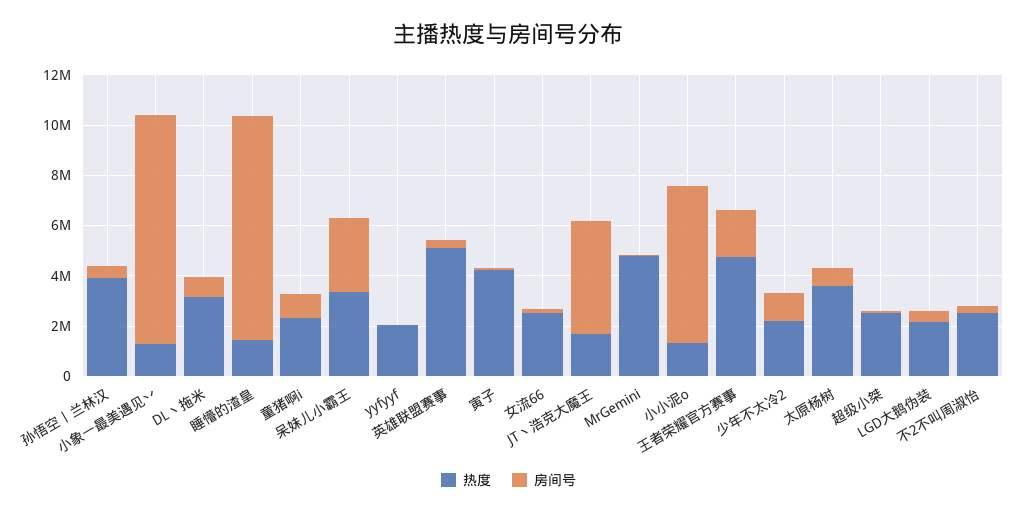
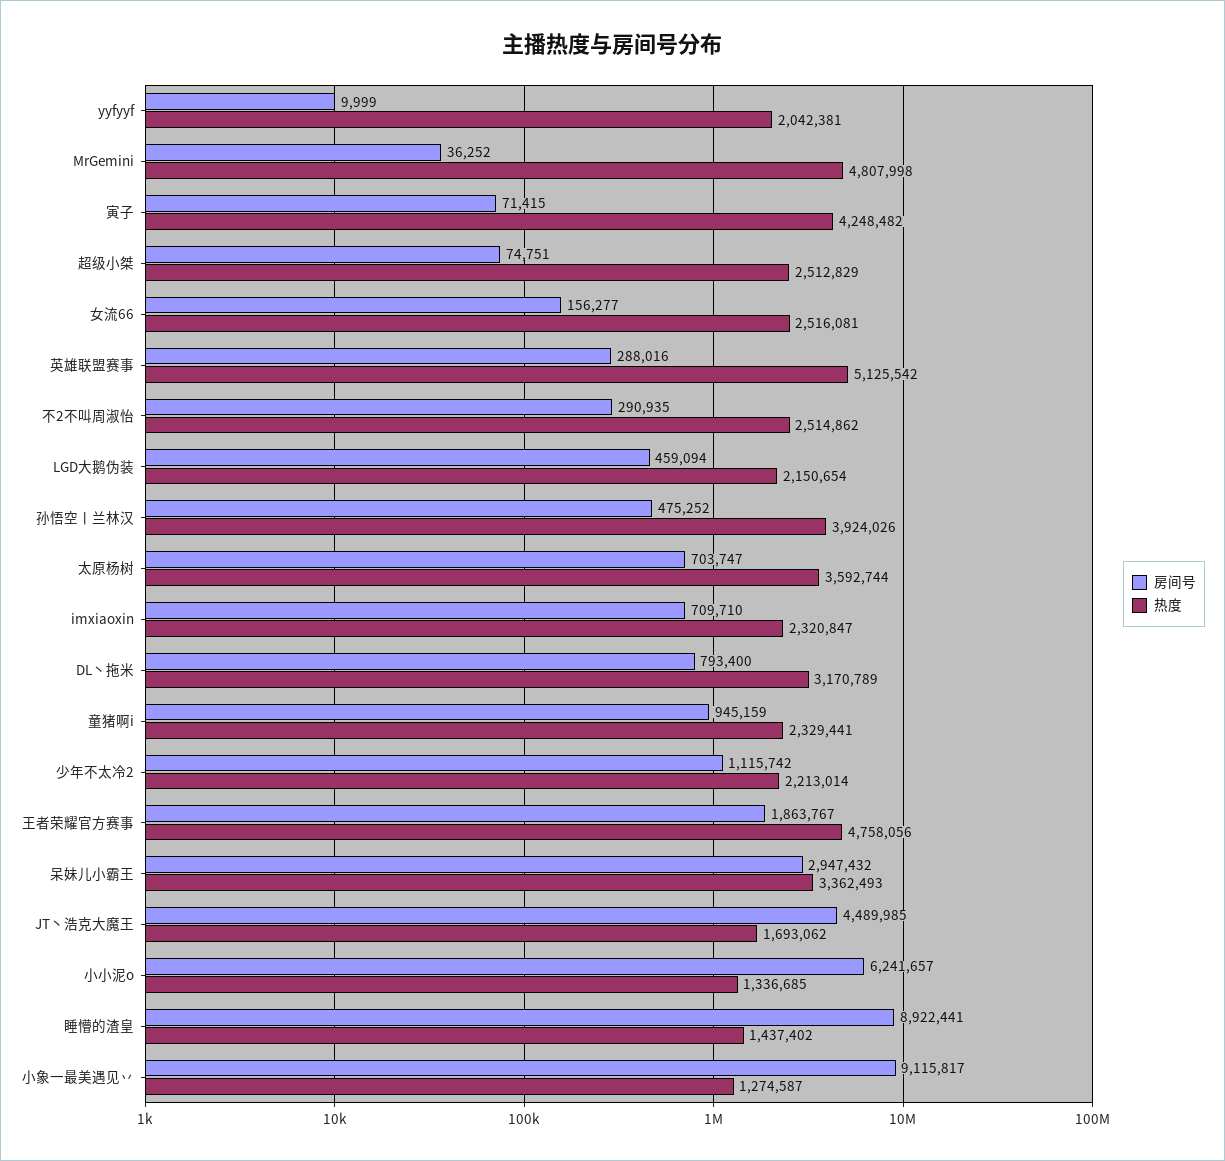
房间号, imxiaoxin: none -> 709710
热度, imxiaoxin: none -> 2320847

